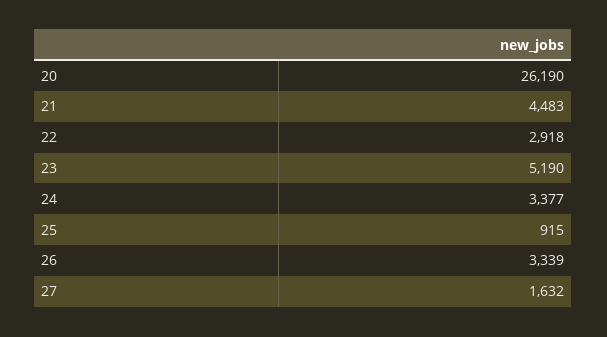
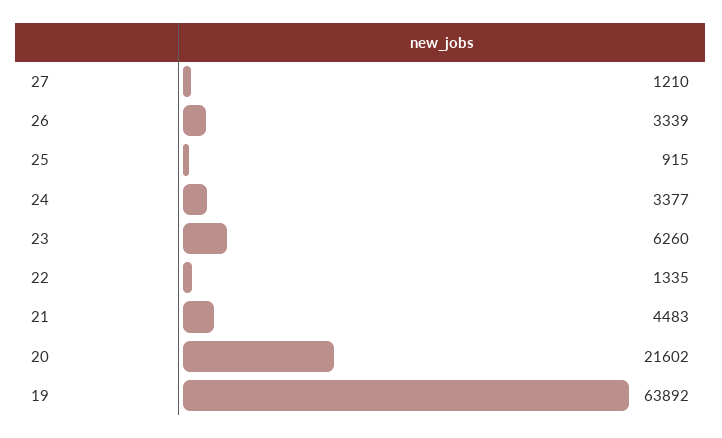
20: 26190 -> 21602
22: 2918 -> 1335
23: 5190 -> 6260
27: 1632 -> 1210
19: none -> 63892

